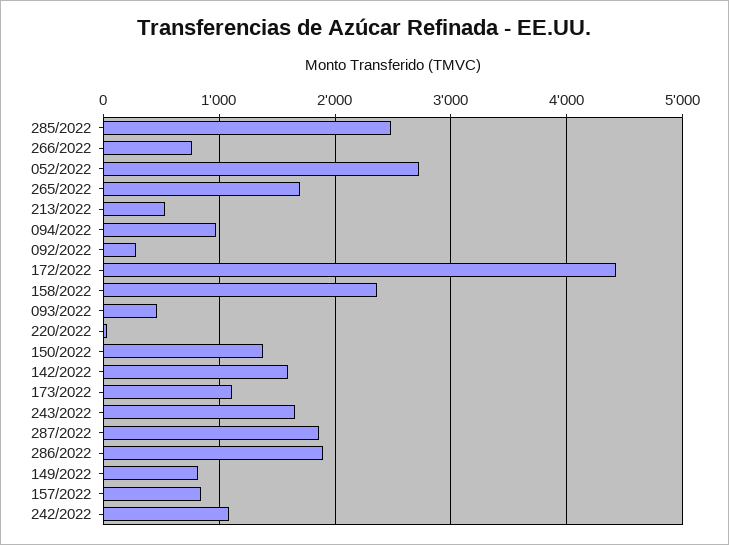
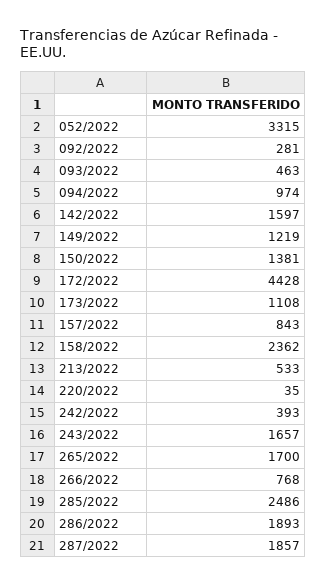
052/2022: 2700 -> 3315
149/2022: 800 -> 1219
242/2022: 1100 -> 393

